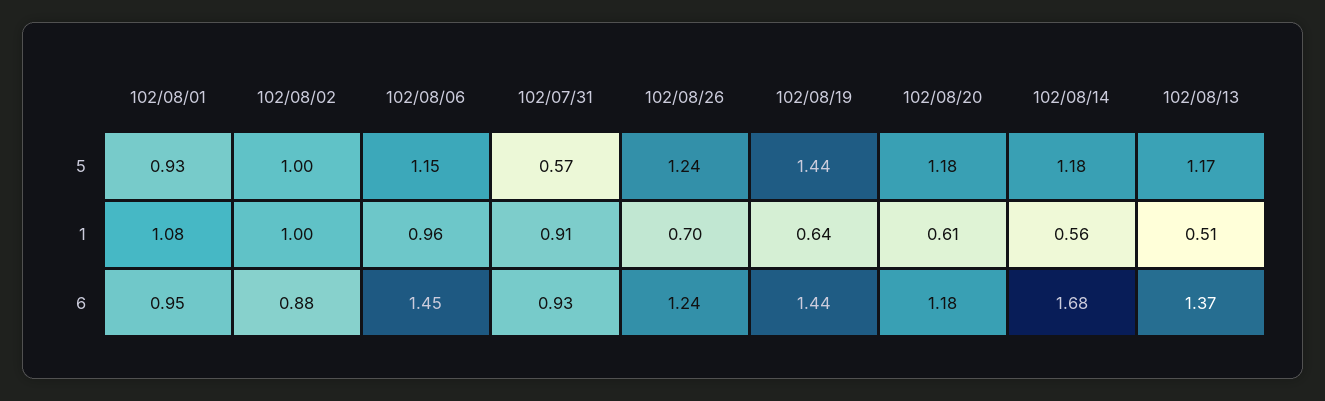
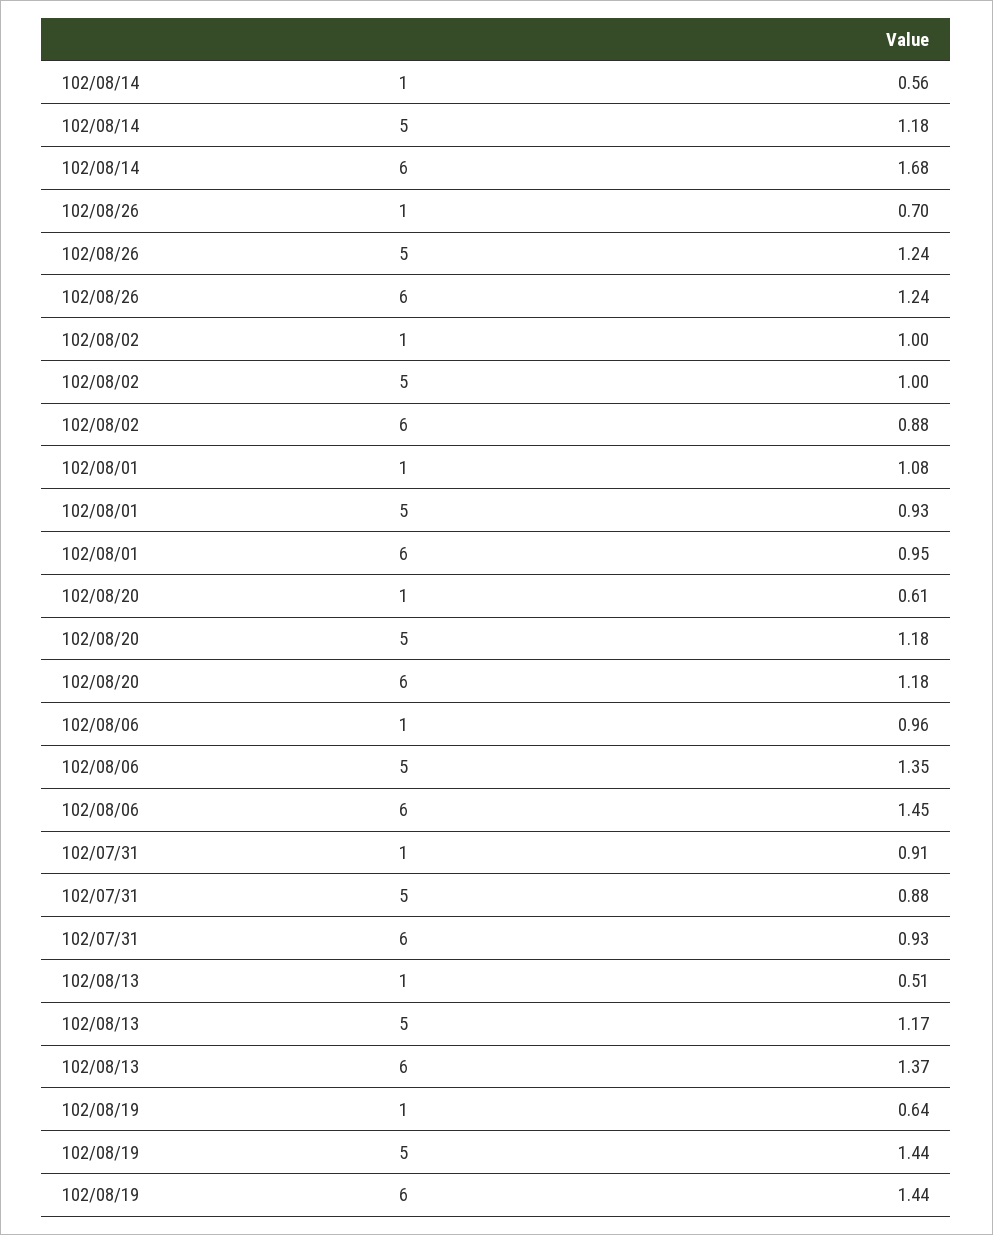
102/08/06, 5: 1.15 -> 1.35
102/07/31, 5: 0.57 -> 0.88

